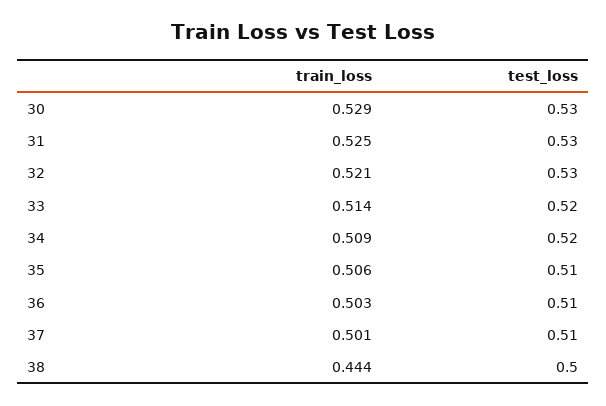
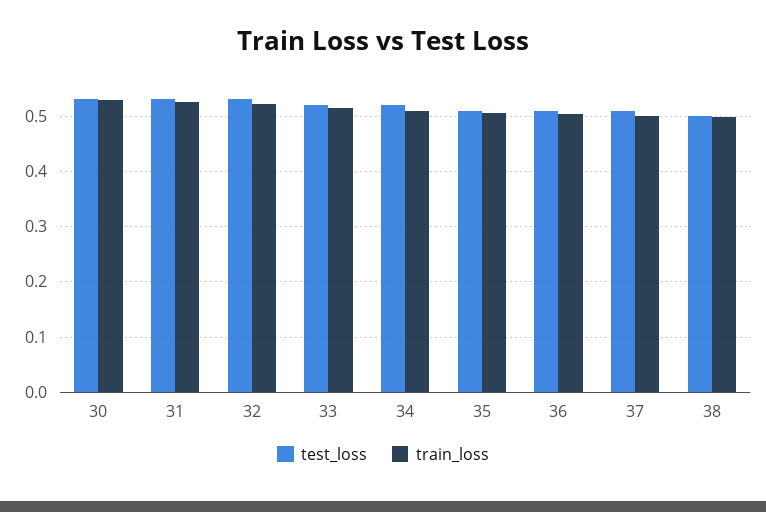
train_loss, 38: 0.444 -> 0.5

